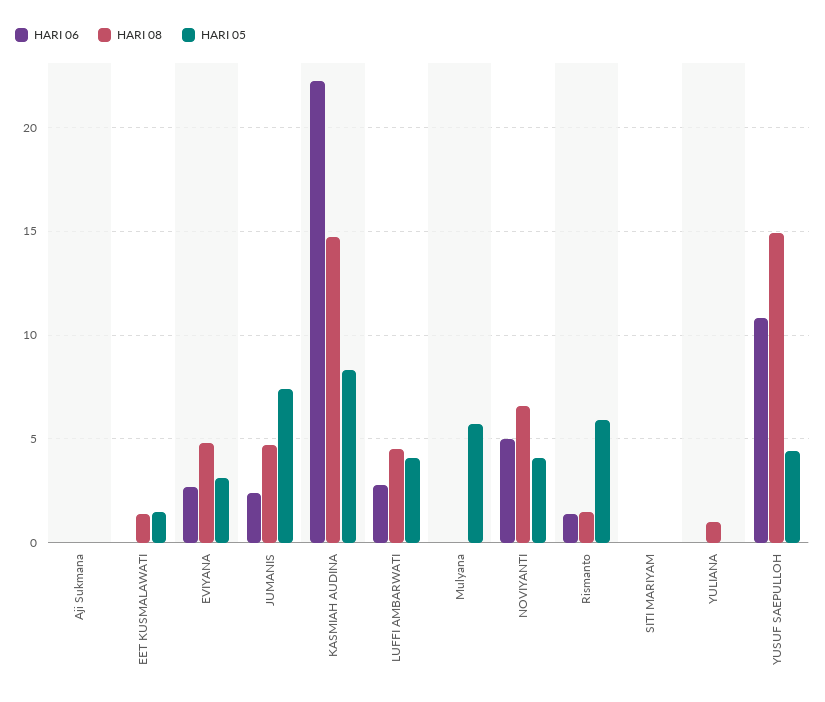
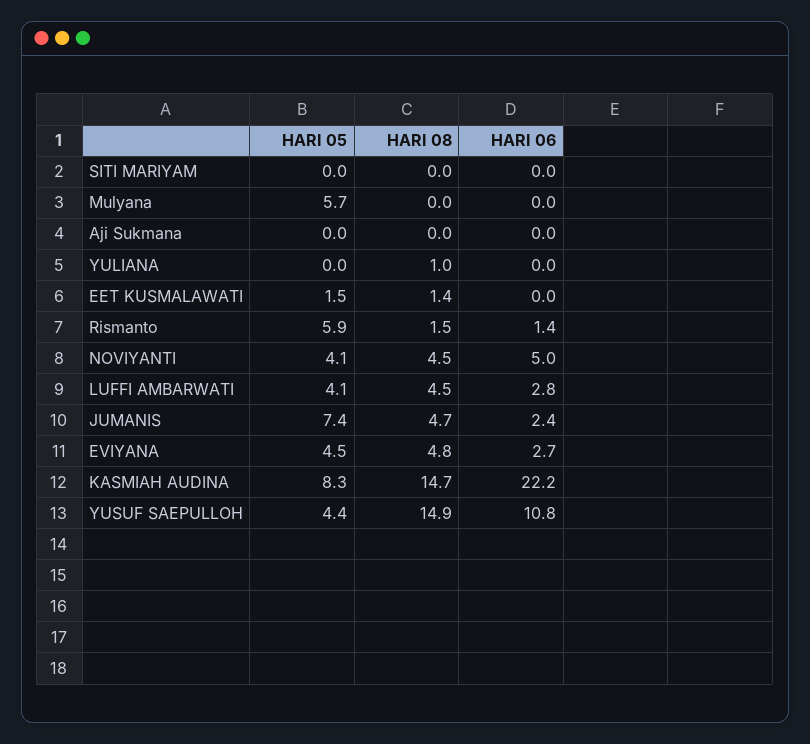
HARI 05, EVIYANA: 3 -> 4.5
HARI 08, NOVIYANTI: 6.5 -> 4.5

